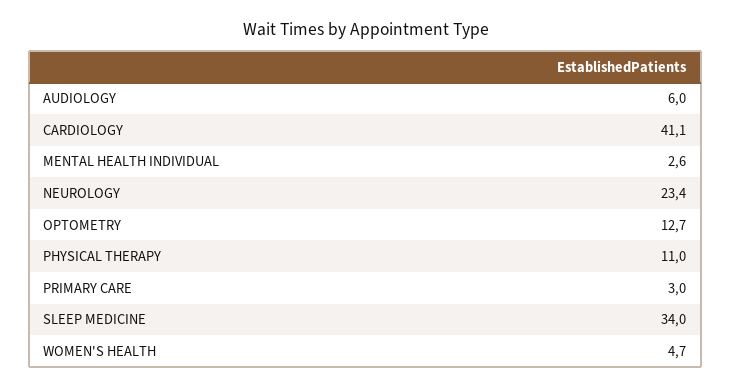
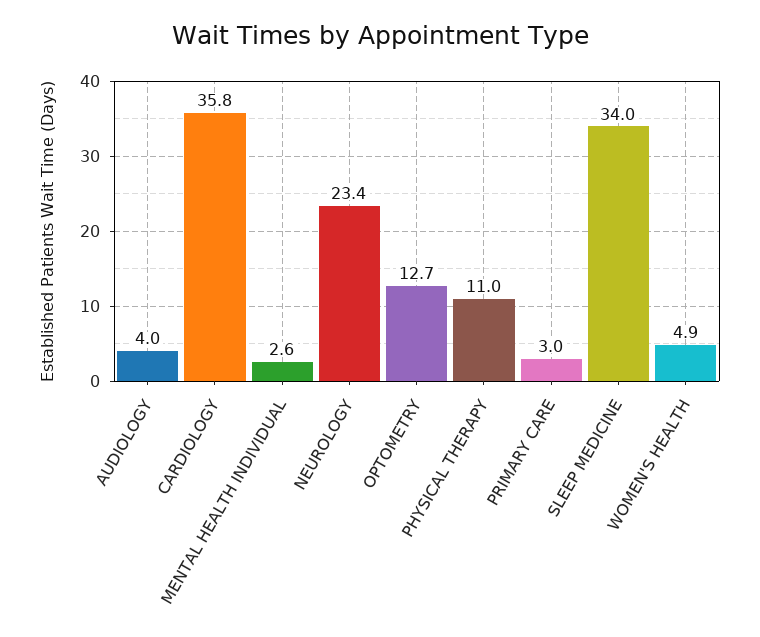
AUDIOLOGY: 6 -> 4
CARDIOLOGY: 41.1 -> 35.8
WOMEN'S HEALTH: 4.7 -> 4.9

